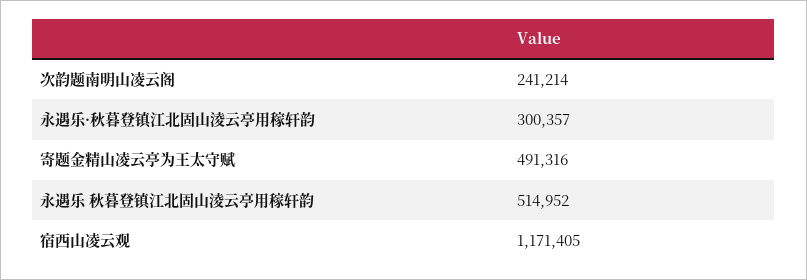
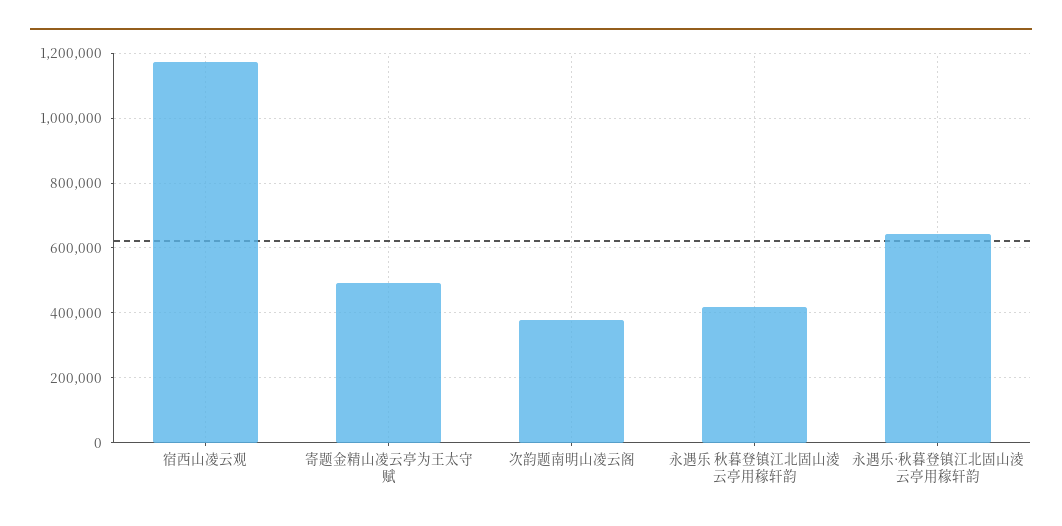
次韵题南明山凌云阁: 241214 -> 380000
永遇乐·秋暮登镇江北固山淩云亭用稼轩韵: 300357 -> 640000
永遇乐 秋暮登镇江北固山淩云亭用稼轩韵: 514952 -> 420000

